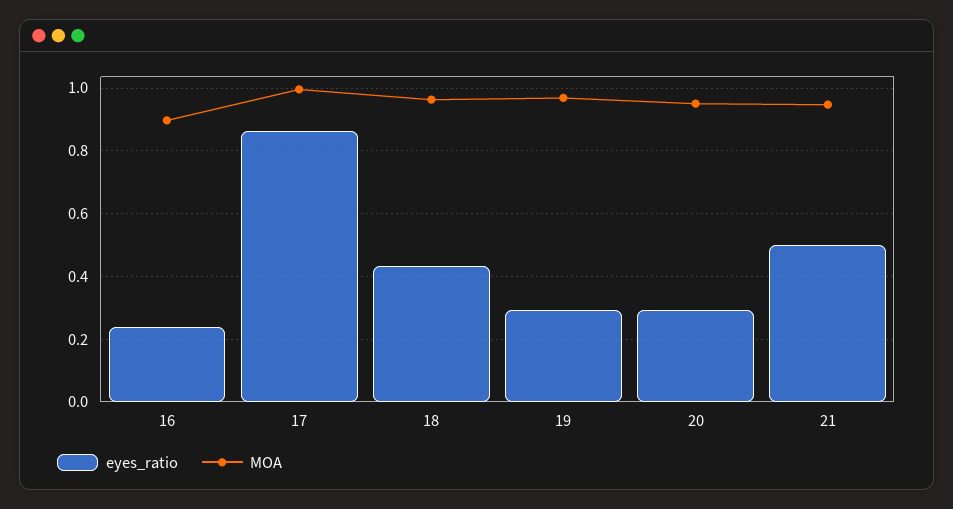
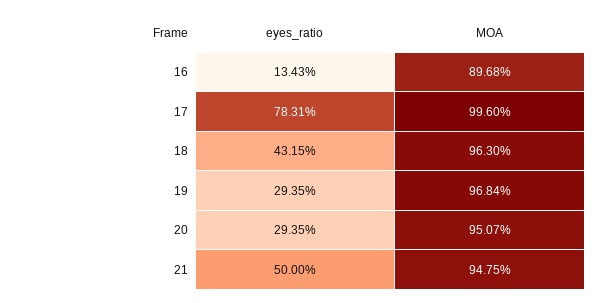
eyes_ratio, 16: 0.24 -> 0.1343
eyes_ratio, 17: 0.86 -> 0.7831

